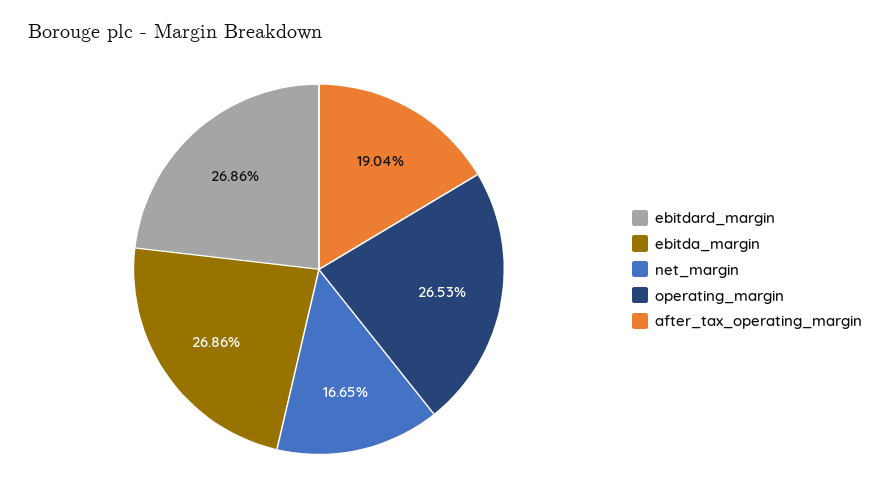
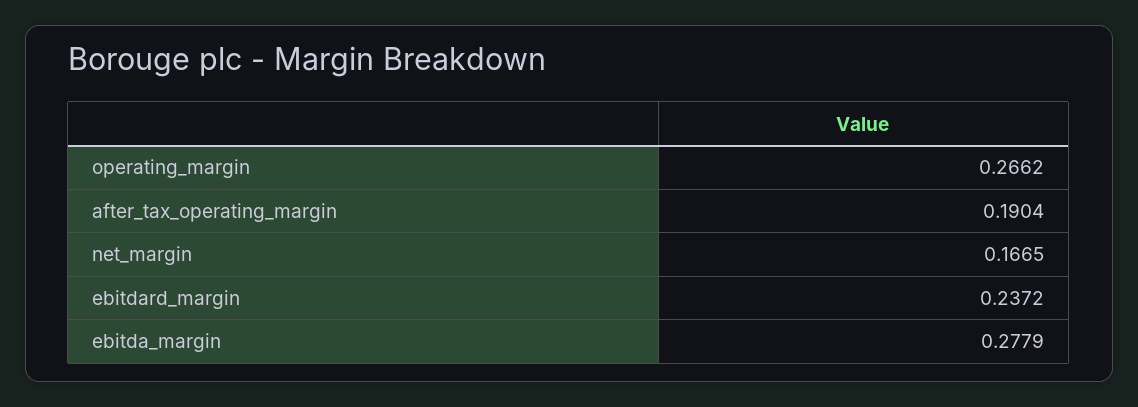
ebitdard_margin: 0.2686 -> 0.2372
ebitda_margin: 0.2686 -> 0.2779
operating_margin: 0.2653 -> 0.2662

